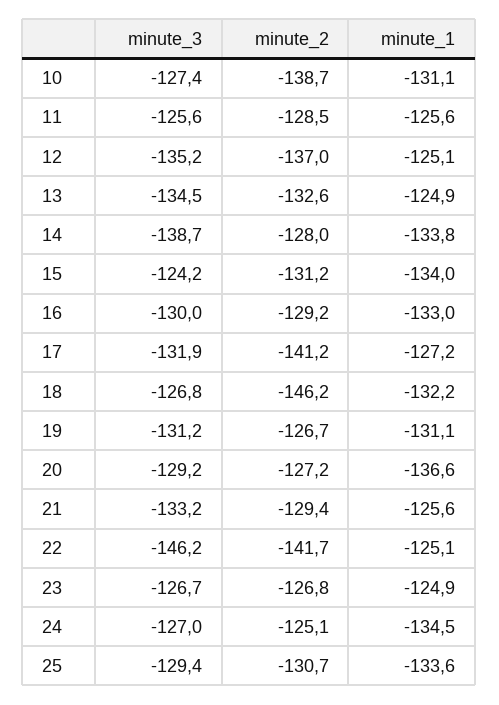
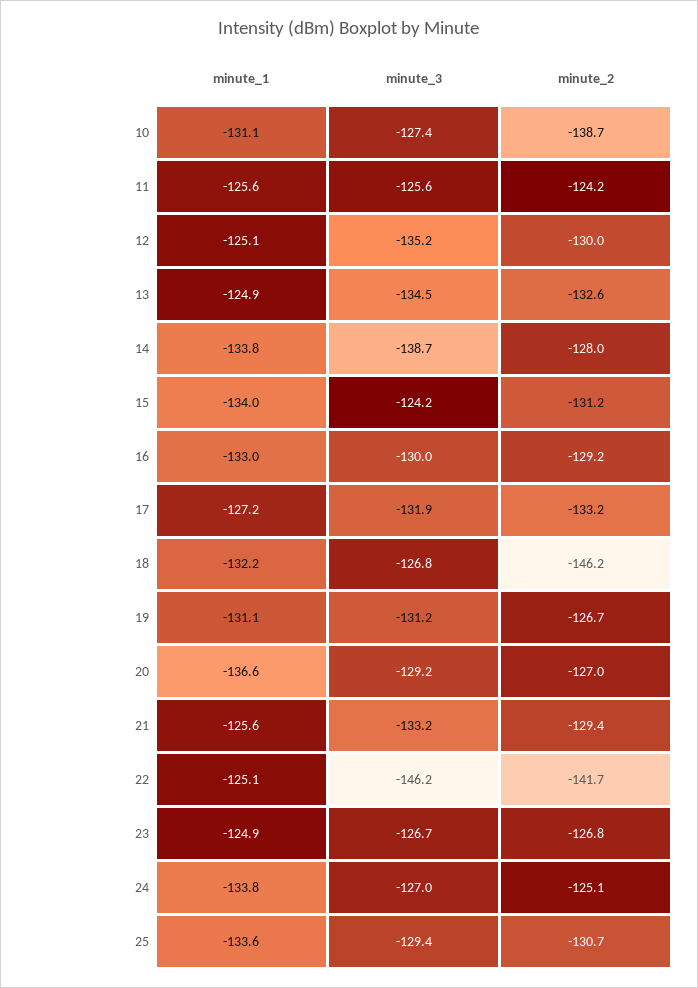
minute_2, 11: -128.5 -> -124.2
minute_2, 12: -137 -> -130
minute_2, 17: -141.2 -> -133.2
minute_2, 20: -127.2 -> -127
minute_1, 24: -134.5 -> -133.8

